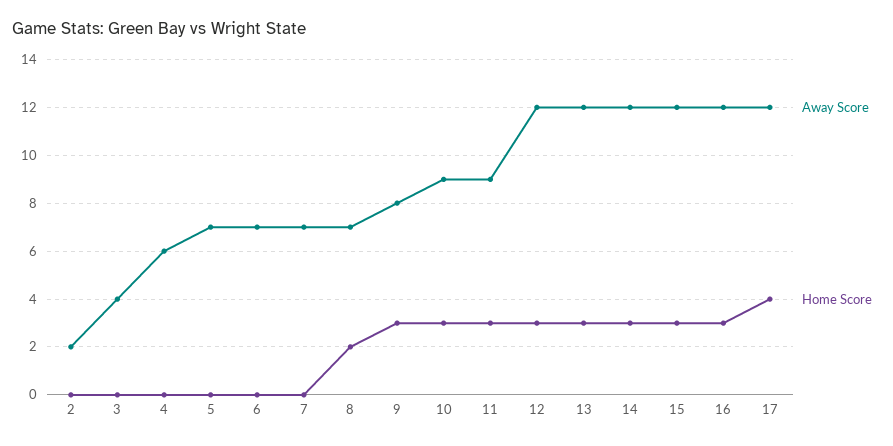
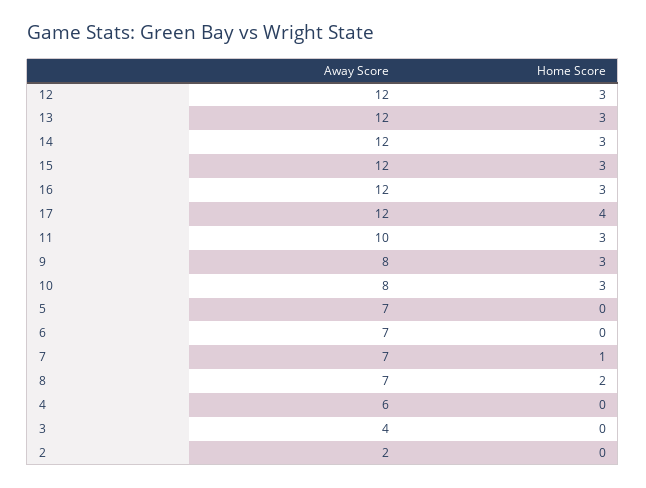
Home Score, 7: 0 -> 1
Away Score, 10: 9 -> 8
Away Score, 11: 9 -> 10

